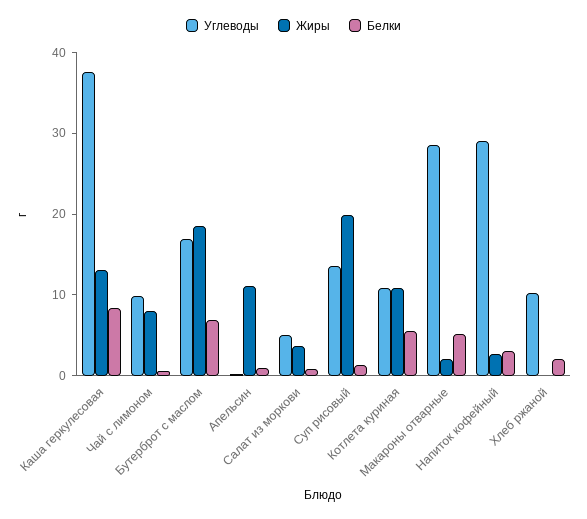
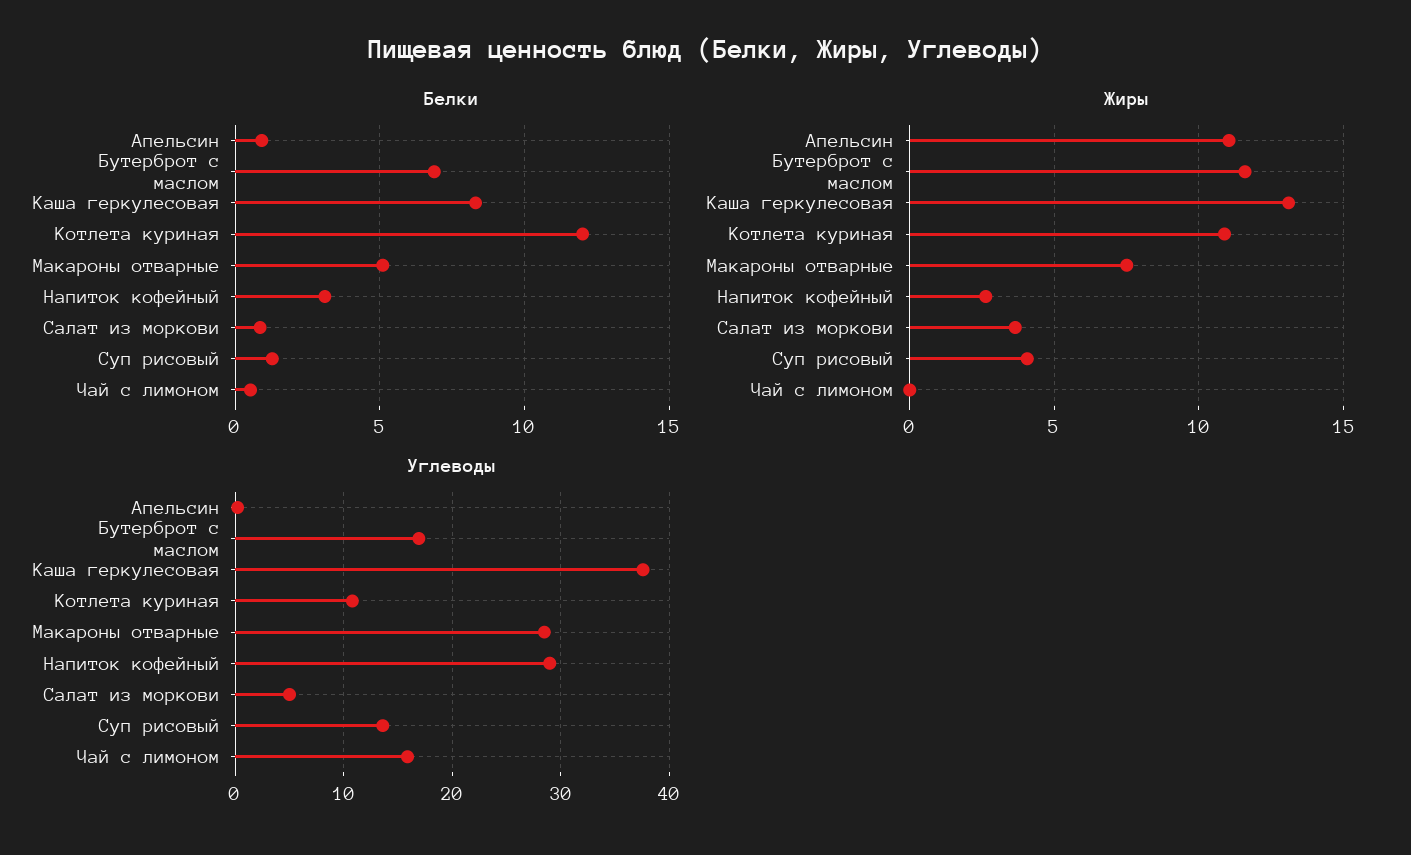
Углеводы, Чай с лимоном: 10 -> 16
Жиры, Чай с лимоном: 8 -> 0
Жиры, Бутерброт с маслом: 18 -> 11.5
Жиры, Суп рисовый: 20 -> 4
Белки, Котлета куриная: 6 -> 12
Жиры, Макароны отварные: 2 -> 7.5
Углеводы, Хлеб ржаной: 10 -> none
Жиры, Хлеб ржаной: 0 -> none
Белки, Хлеб ржаной: 2 -> none

